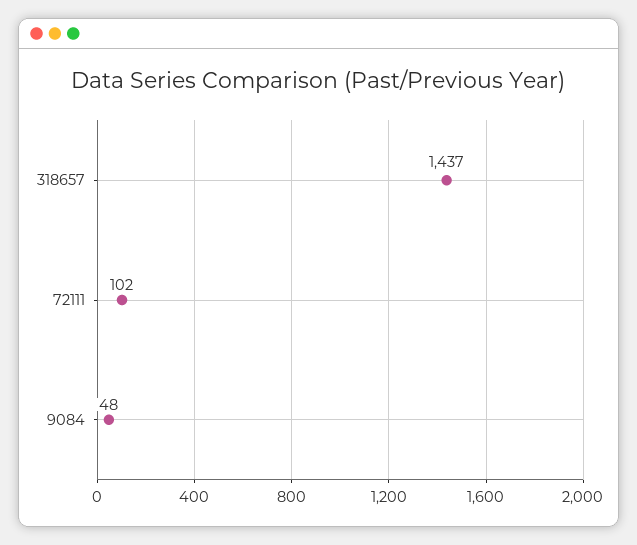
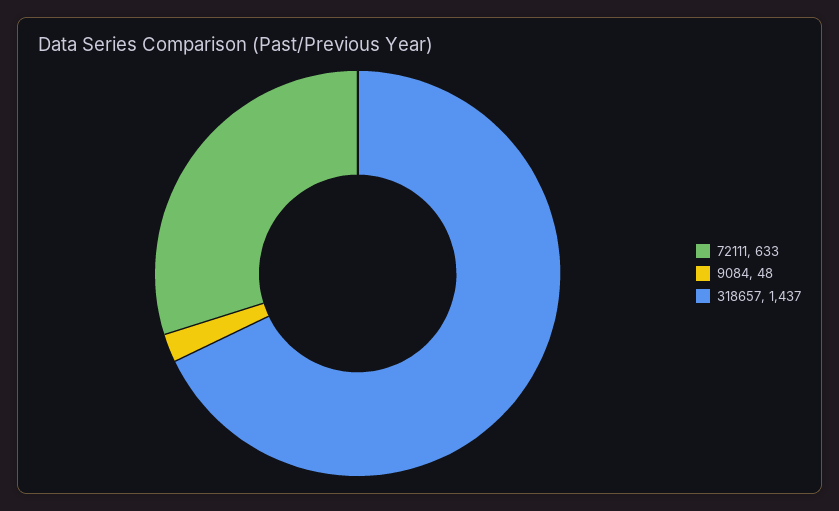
72111: 102 -> 633

